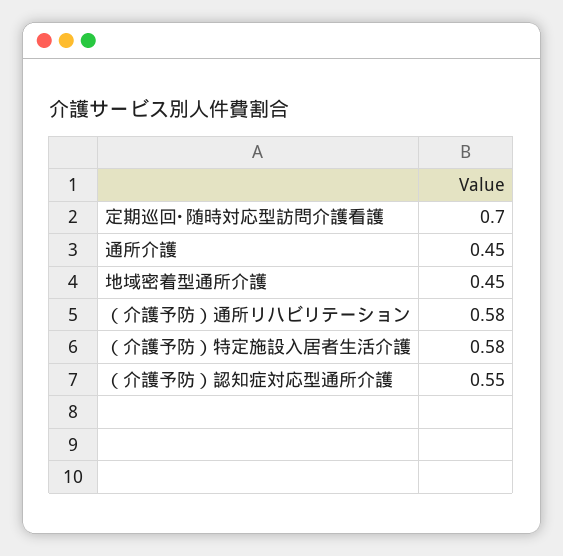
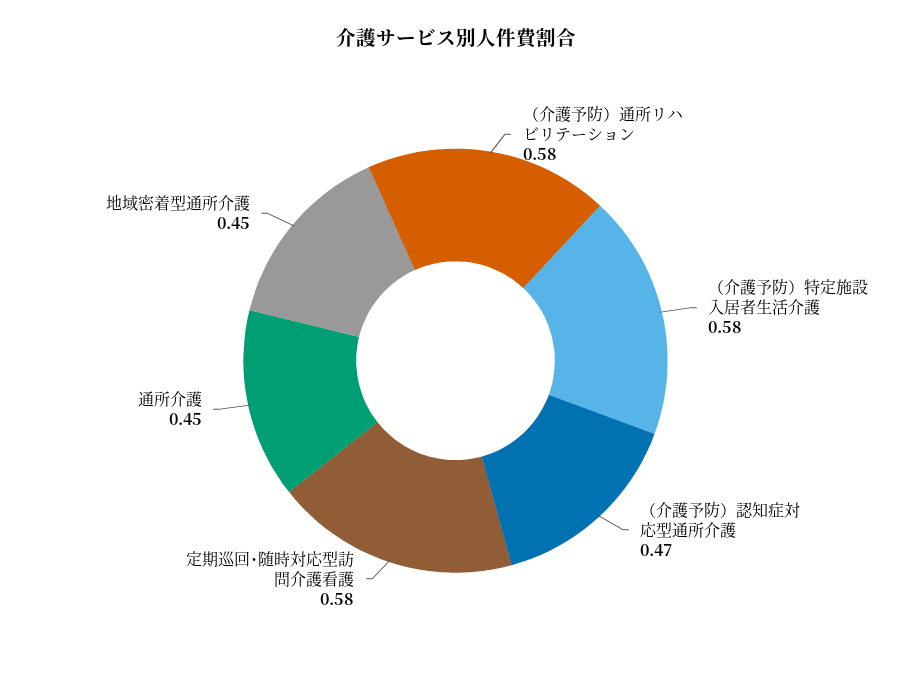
定期巡回･随時対応型訪問介護看護: 0.7 -> 0.58
（介護予防）認知症対応型通所介護: 0.55 -> 0.47

